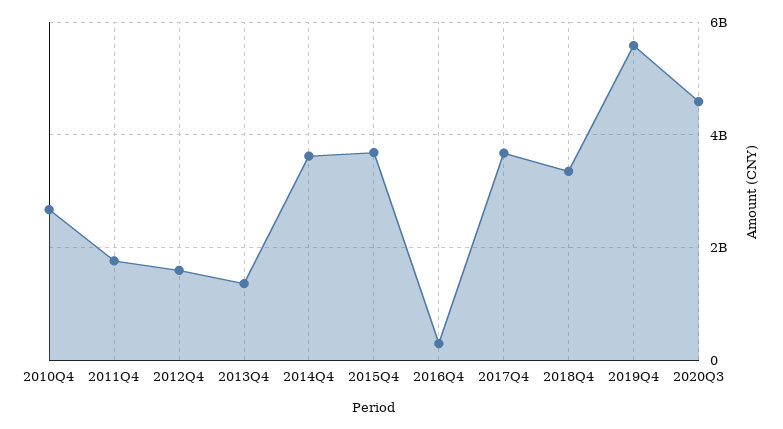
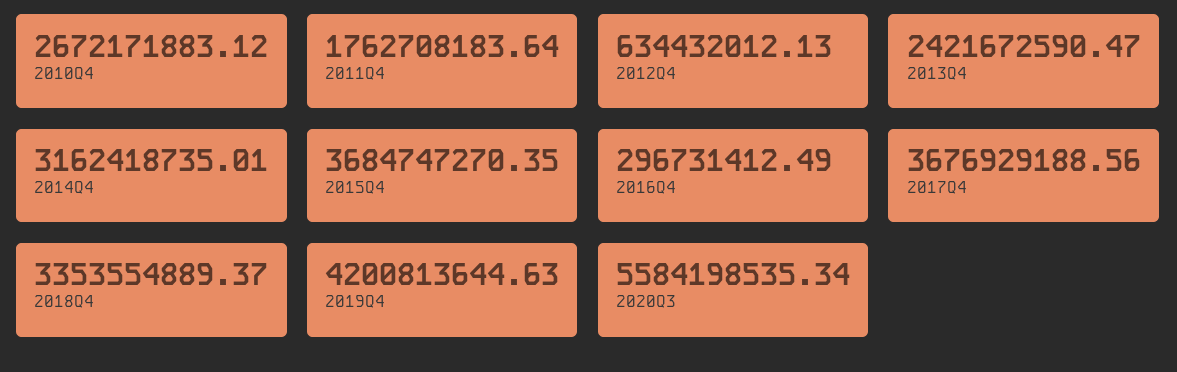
2012Q4: 1600000000 -> 634432012.13
2013Q4: 1400000000 -> 2421672590.47
2014Q4: 3600000000 -> 3162418735.01
2019Q4: 5600000000 -> 4200813644.63
2020Q3: 4600000000 -> 5584198535.34

